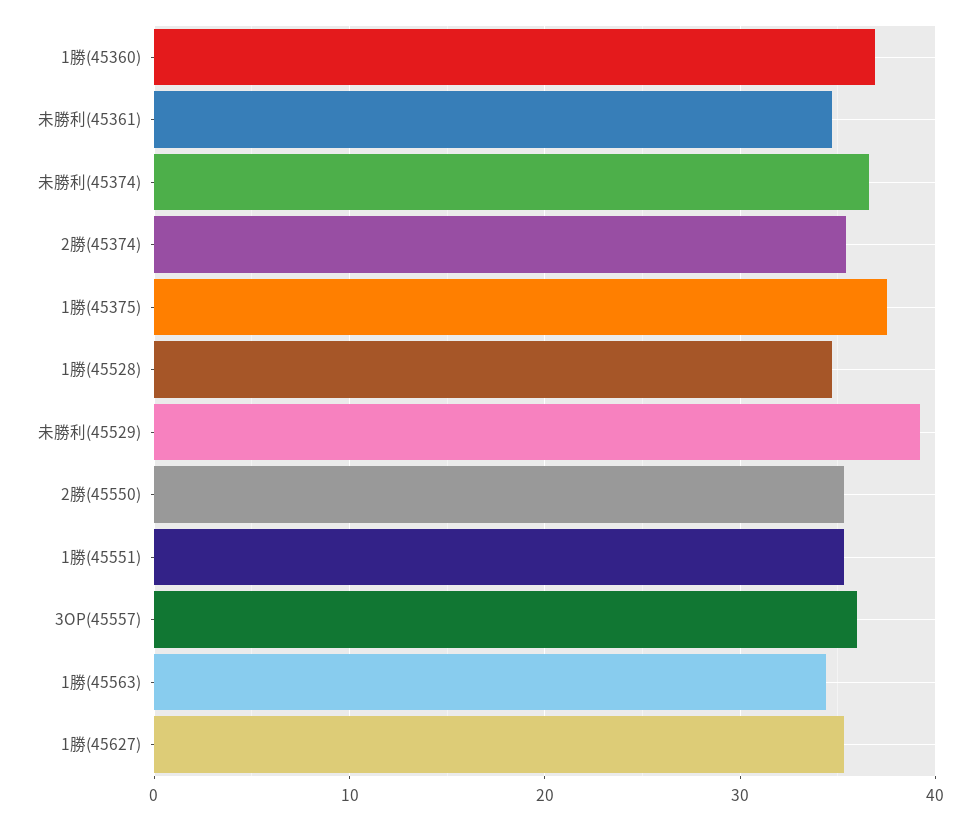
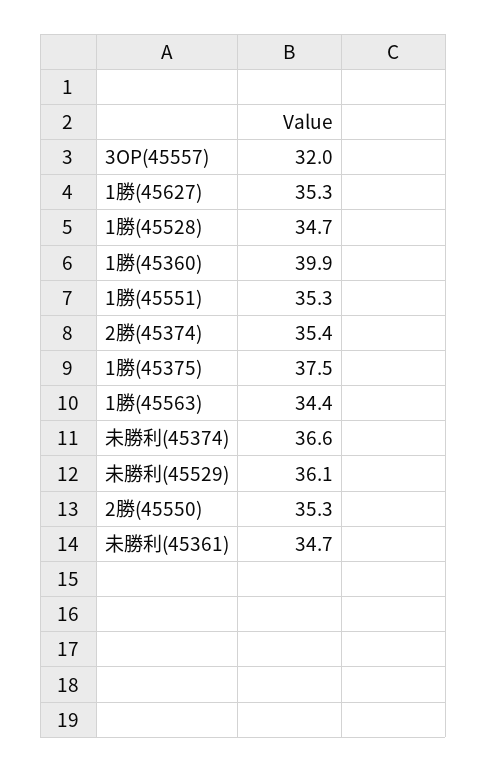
1勝(45360): 37 -> 39.9
未勝利(45529): 39 -> 36.1
3OP(45557): 36 -> 32

